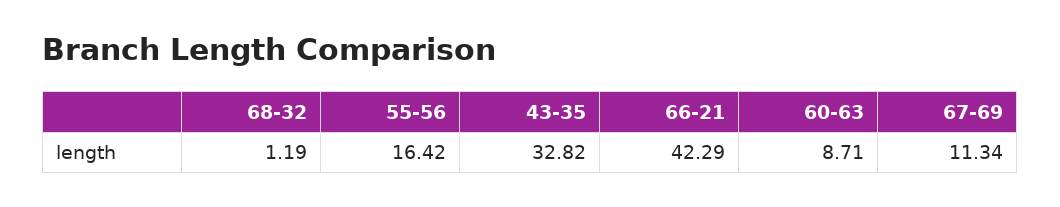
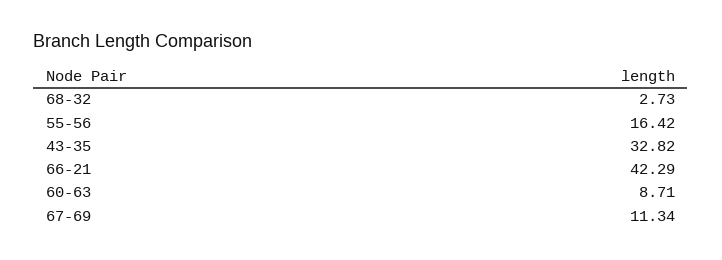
68-32: 1.19 -> 2.73

